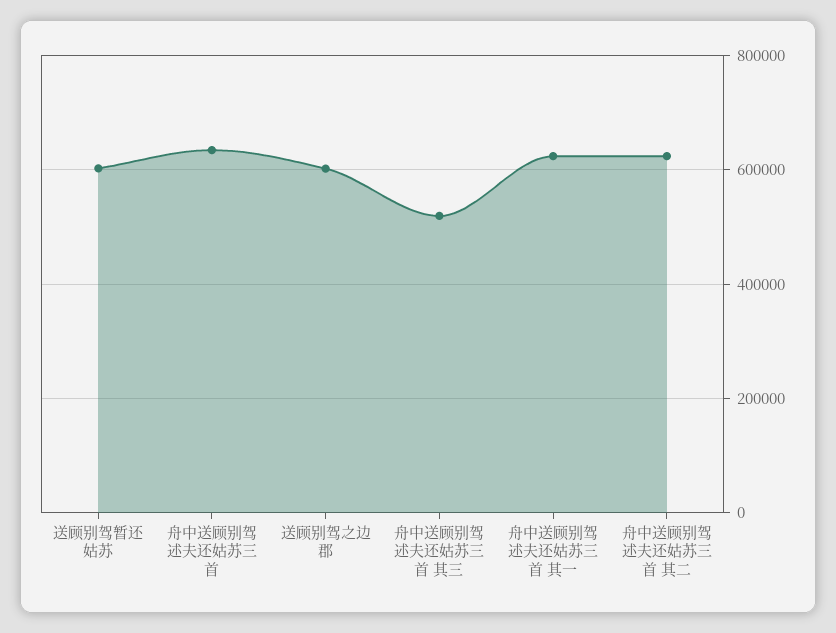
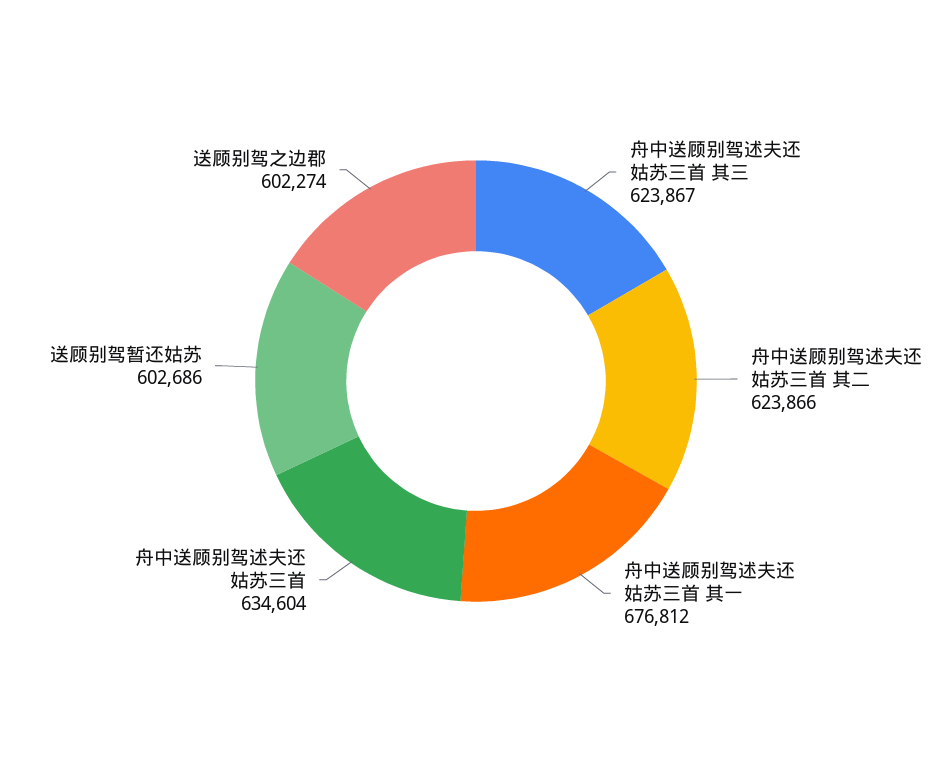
舟中送顾别驾述夫还姑苏三首 其三: 520000 -> 623867
舟中送顾别驾述夫还姑苏三首 其一: 620000 -> 676812

